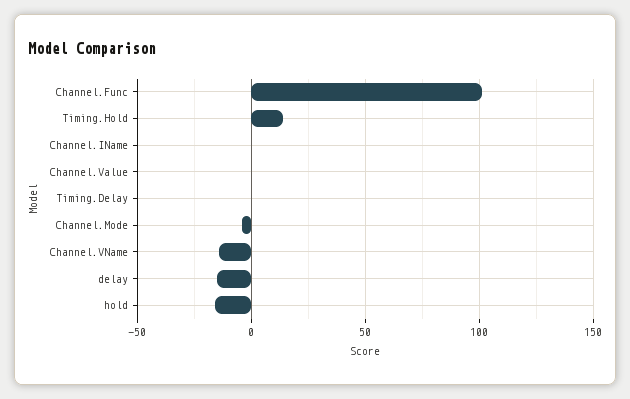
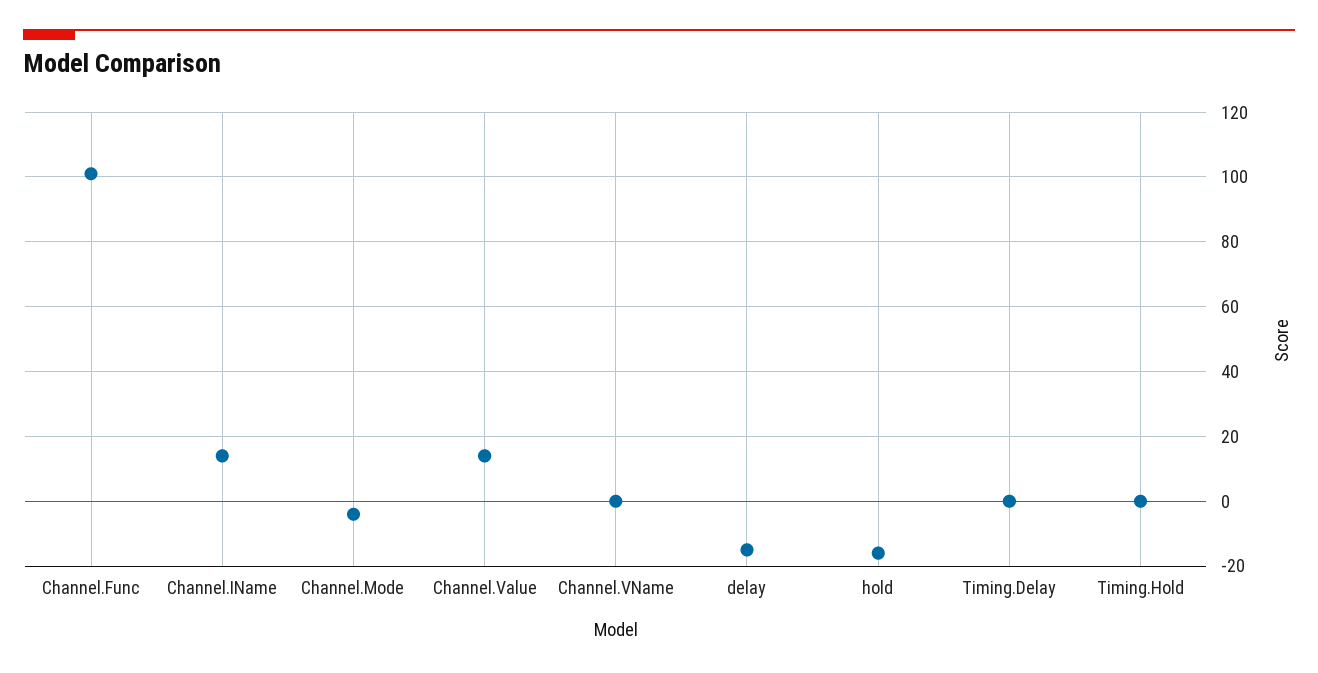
Timing.Hold: 15 -> 0
Channel.IName: 0 -> 15
Channel.Value: 0 -> 15
Channel.VName: -15 -> 0

